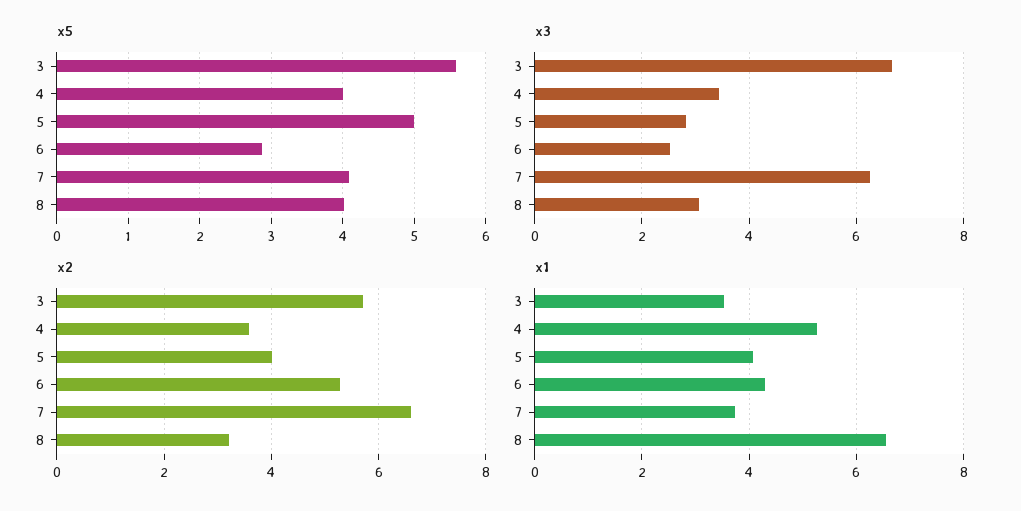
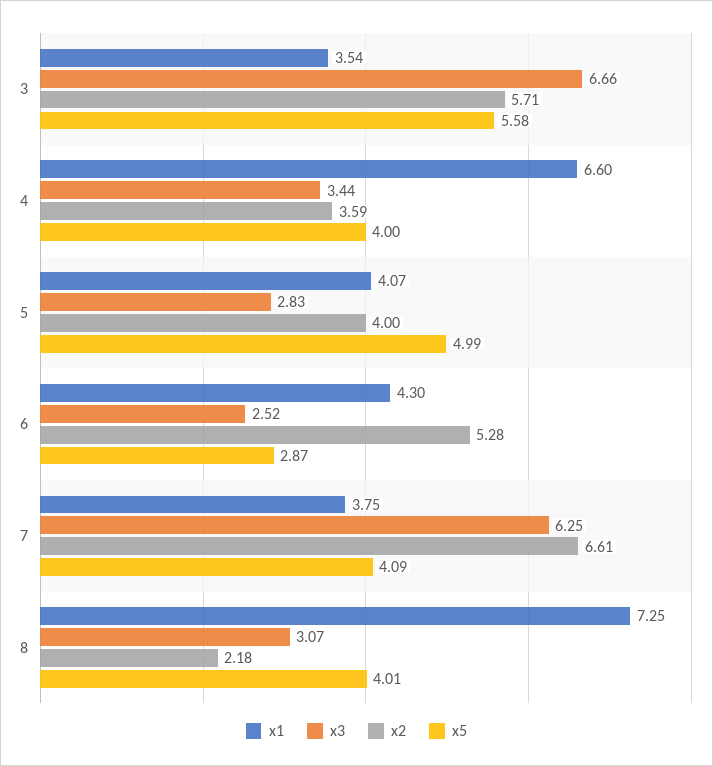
x2, 8: 3.2 -> 2.18
x1, 4: 5.2 -> 6.6
x1, 8: 6.6 -> 7.25

